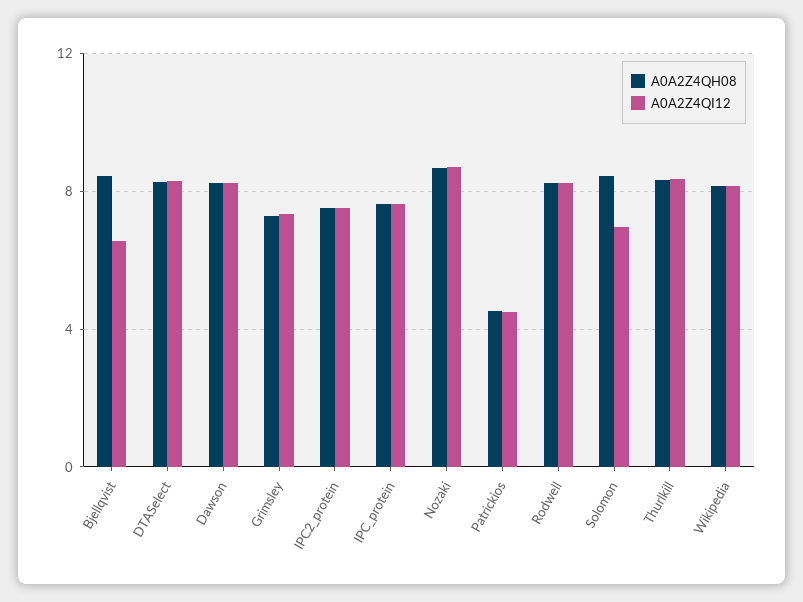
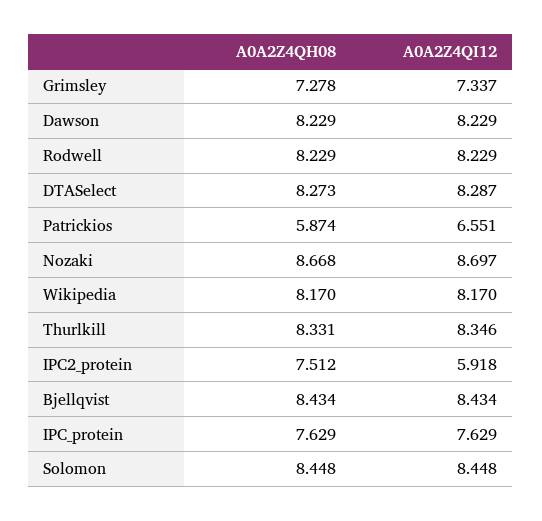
A0A2Z4QI12, Bjellqvist: 6.5 -> 8.434
A0A2Z4QI12, IPC2_protein: 7.5 -> 5.918
A0A2Z4QH08, Patrickios: 4.5 -> 5.874
A0A2Z4QI12, Patrickios: 4.5 -> 6.551
A0A2Z4QI12, Solomon: 7 -> 8.448

